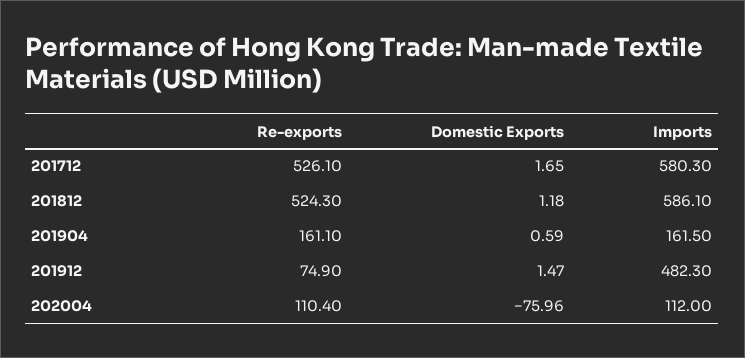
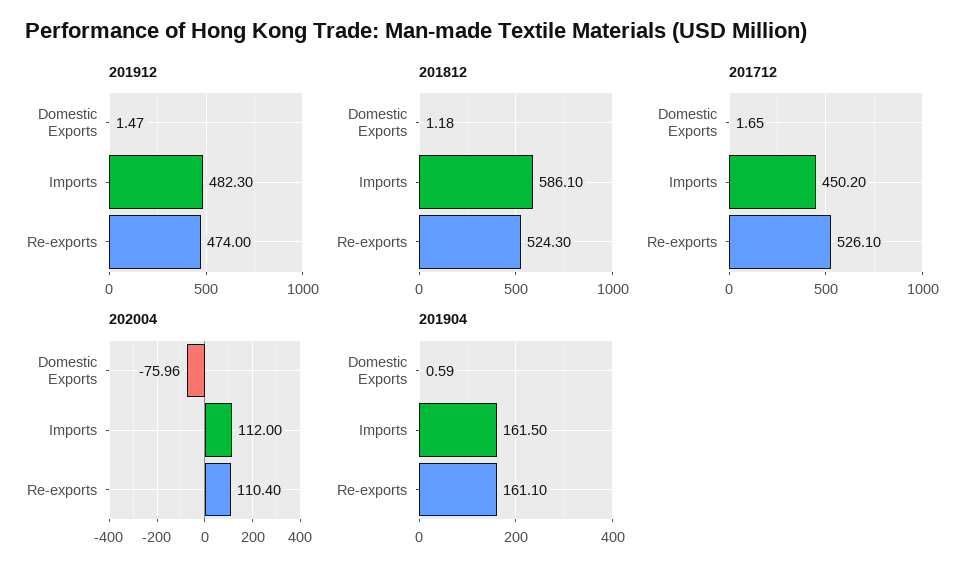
201712, Imports: 580.3 -> 450.2
201912, Re-exports: 74.9 -> 474

